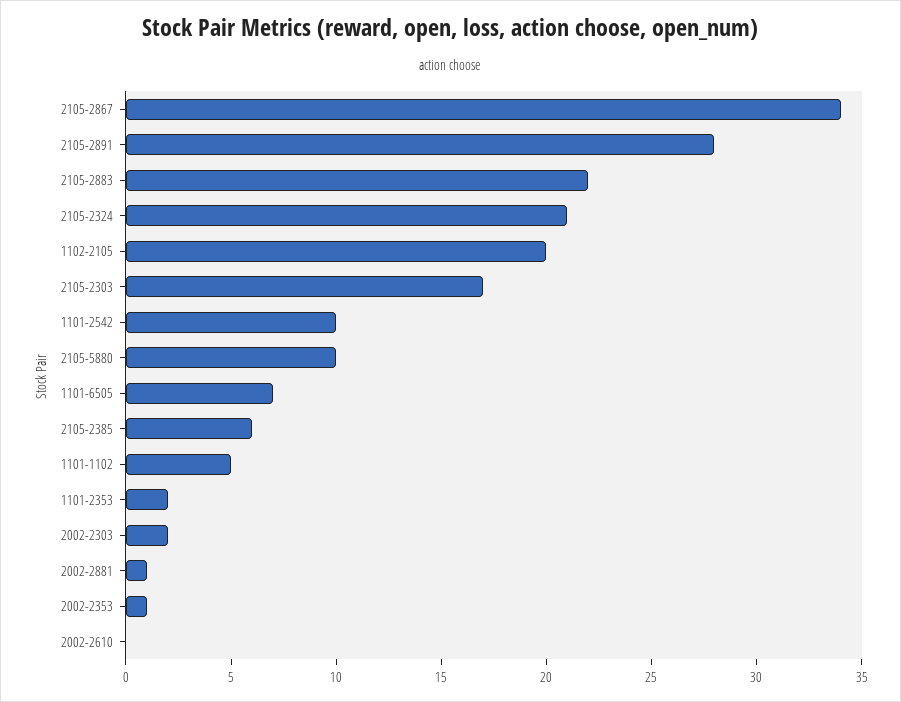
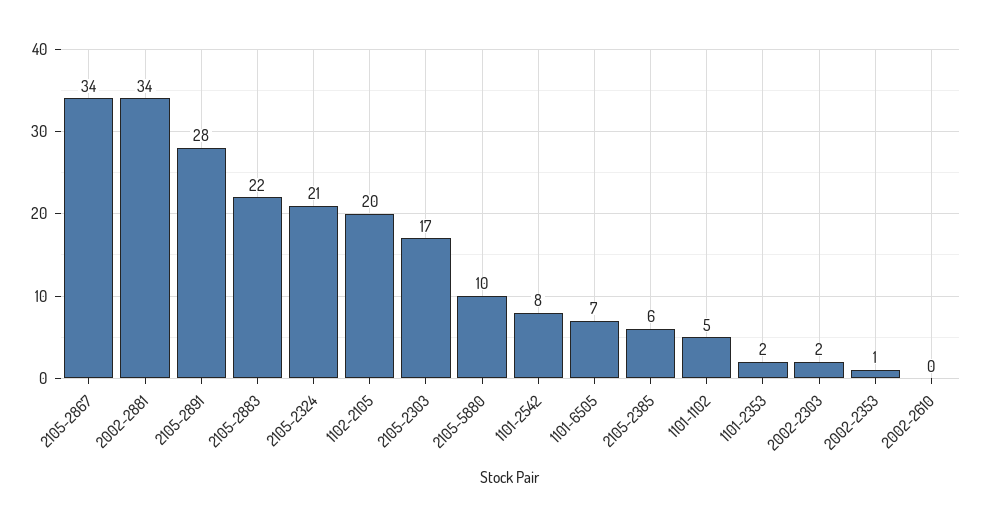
1101-2542: 10 -> 8
2002-2881: 1 -> 34

